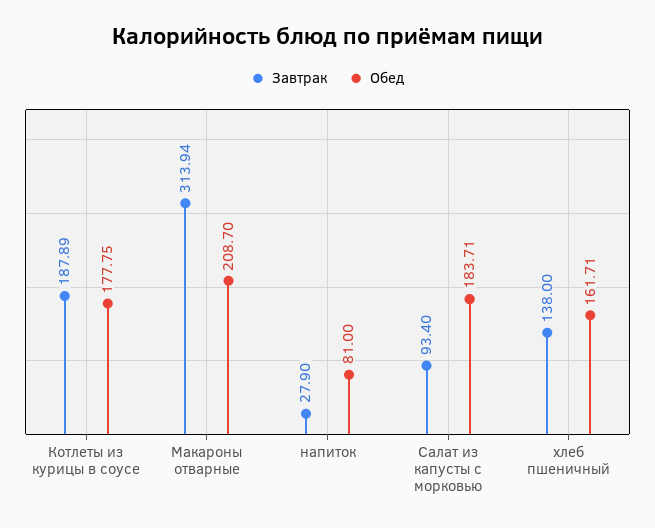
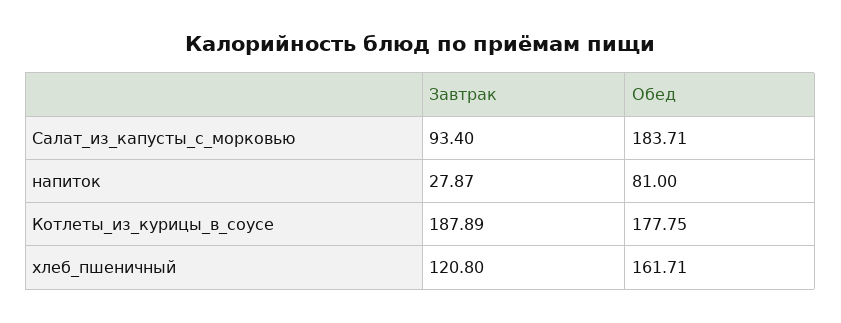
Завтрак, Макароны отварные: 313.94 -> none
Обед, Макароны отварные: 208.7 -> none
Завтрак, напиток: 27.9 -> 27.87
Завтрак, хлеб пшеничный: 138 -> 120.8

